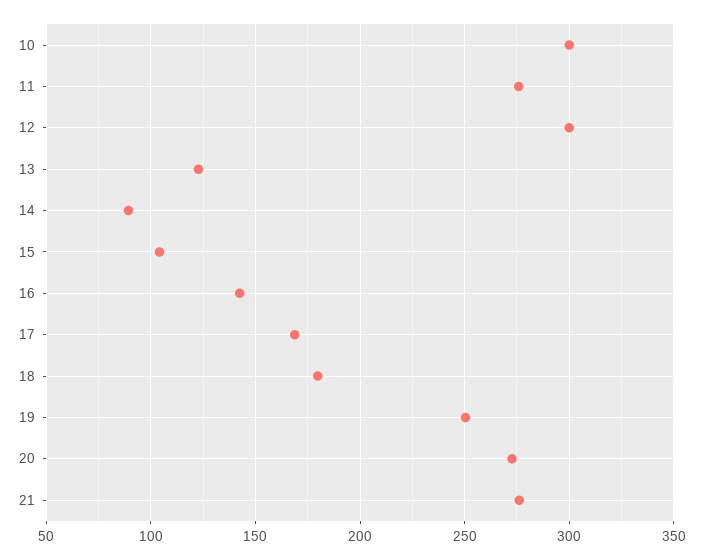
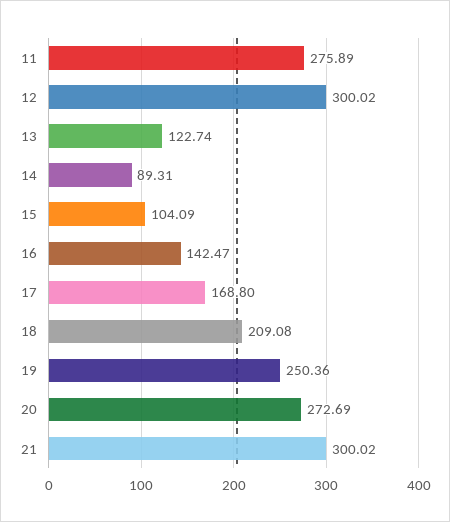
10: 300 -> none
18: 180 -> 209.08
21: 275 -> 300.02

